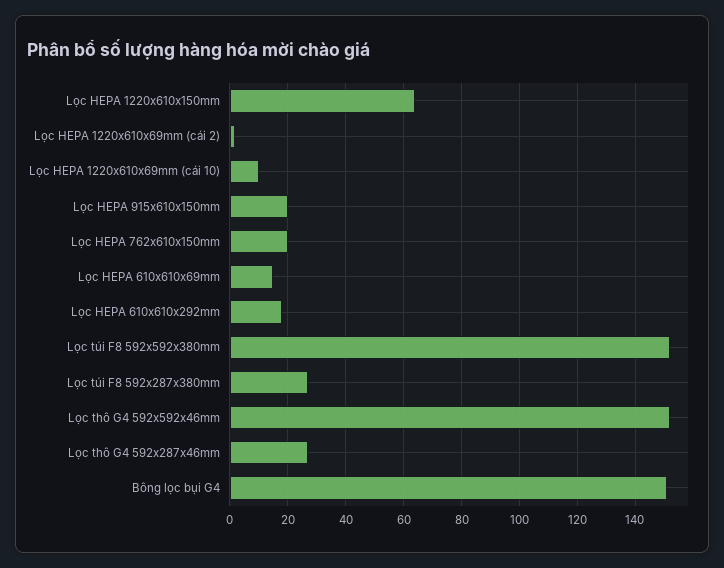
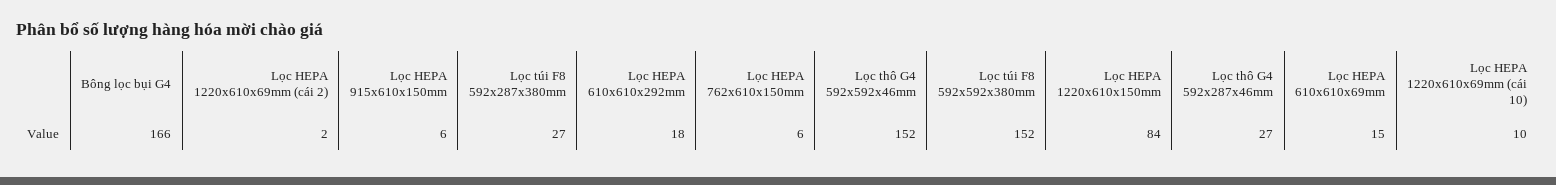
Lọc HEPA 1220x610x150mm: 65 -> 84
Lọc HEPA 915x610x150mm: 20 -> 6
Lọc HEPA 762x610x150mm: 20 -> 6
Bông lọc bụi G4: 150 -> 166

